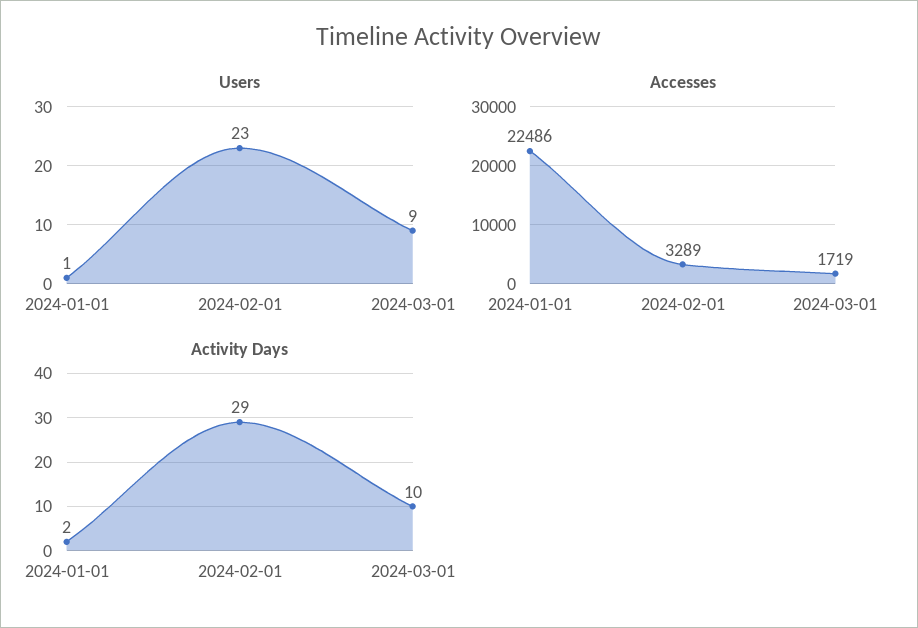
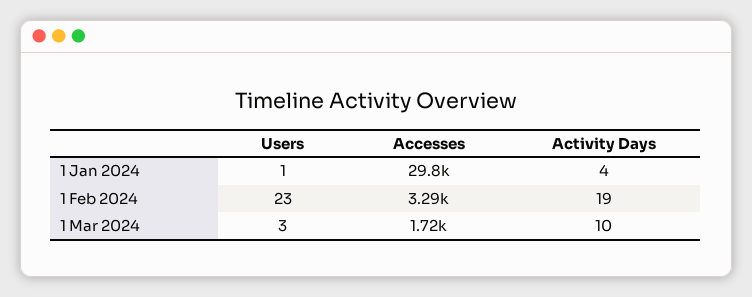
Users, 2024-03-01: 9 -> 3
Accesses, 2024-01-01: 22486 -> 29800
Activity Days, 2024-01-01: 2 -> 4
Activity Days, 2024-02-01: 29 -> 19

